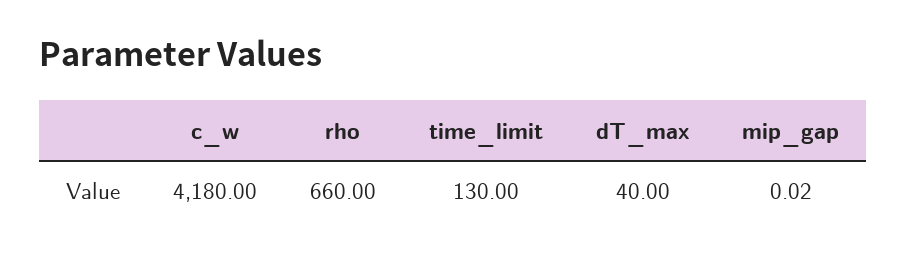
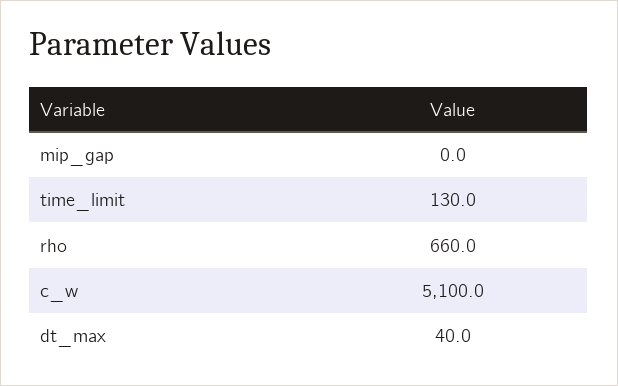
c_w: 4180 -> 5100

